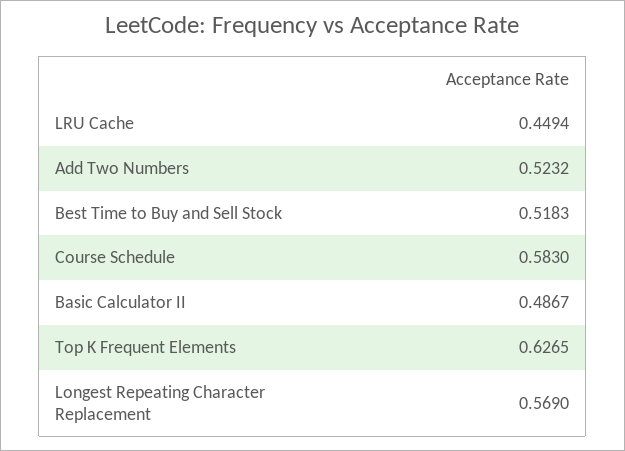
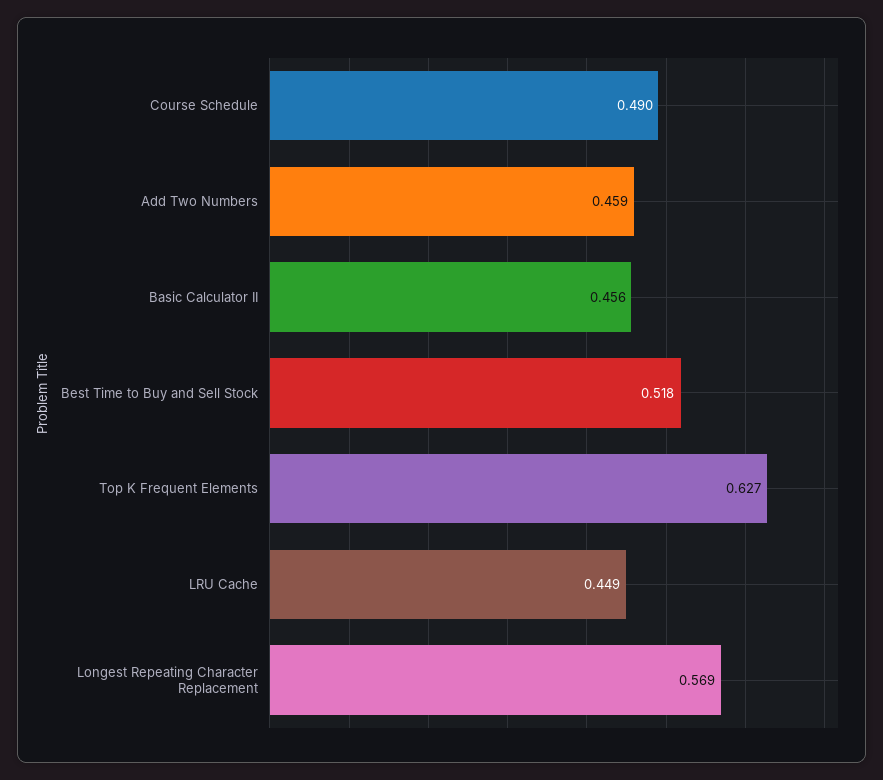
Add Two Numbers: 0.5232 -> 0.459
Course Schedule: 0.583 -> 0.49
Basic Calculator II: 0.4867 -> 0.456

